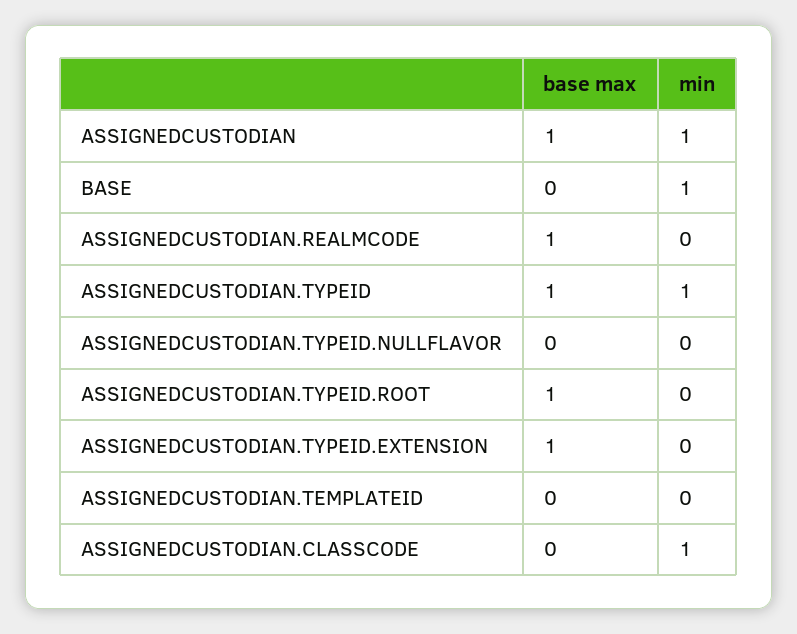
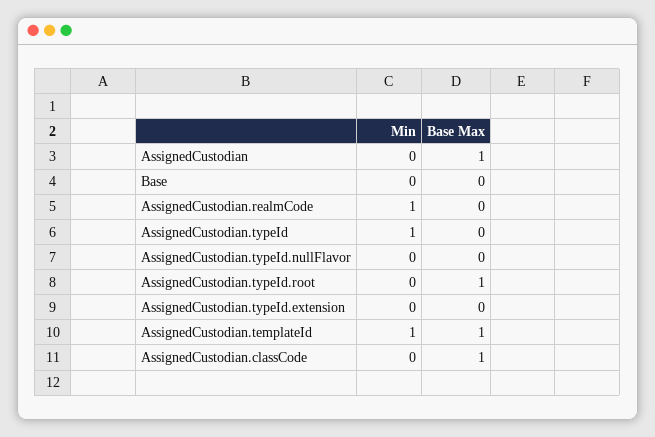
min, ASSIGNEDCUSTODIAN: 1 -> 0
min, BASE: 1 -> 0
base max, ASSIGNEDCUSTODIAN.REALMCODE: 1 -> 0
min, ASSIGNEDCUSTODIAN.REALMCODE: 0 -> 1
base max, ASSIGNEDCUSTODIAN.TYPEID: 1 -> 0
base max, ASSIGNEDCUSTODIAN.TYPEID.EXTENSION: 1 -> 0
base max, ASSIGNEDCUSTODIAN.TEMPLATEID: 0 -> 1
min, ASSIGNEDCUSTODIAN.TEMPLATEID: 0 -> 1
base max, ASSIGNEDCUSTODIAN.CLASSCODE: 0 -> 1
min, ASSIGNEDCUSTODIAN.CLASSCODE: 1 -> 0

